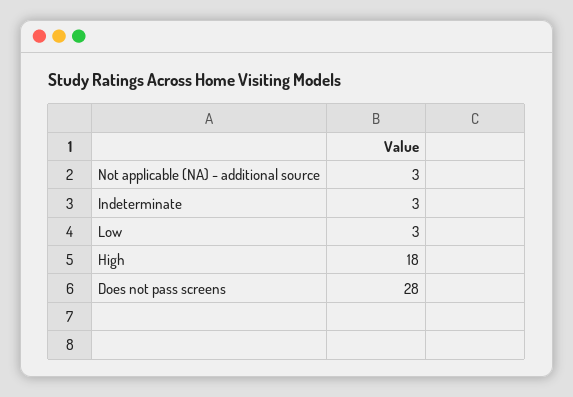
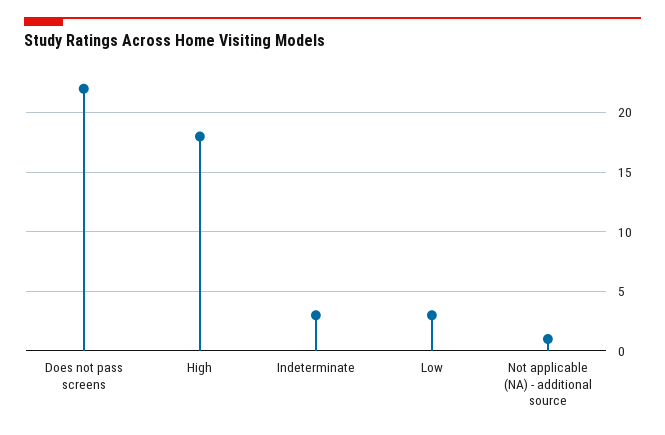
Not applicable (NA) - additional source: 3 -> 1
Does not pass screens: 28 -> 22

